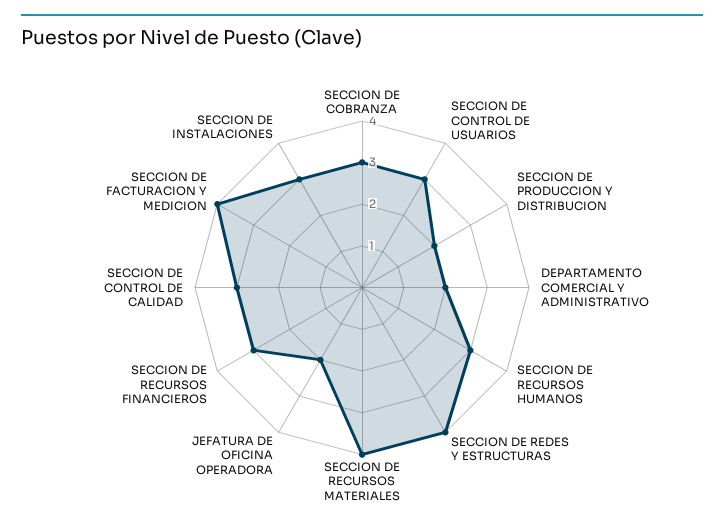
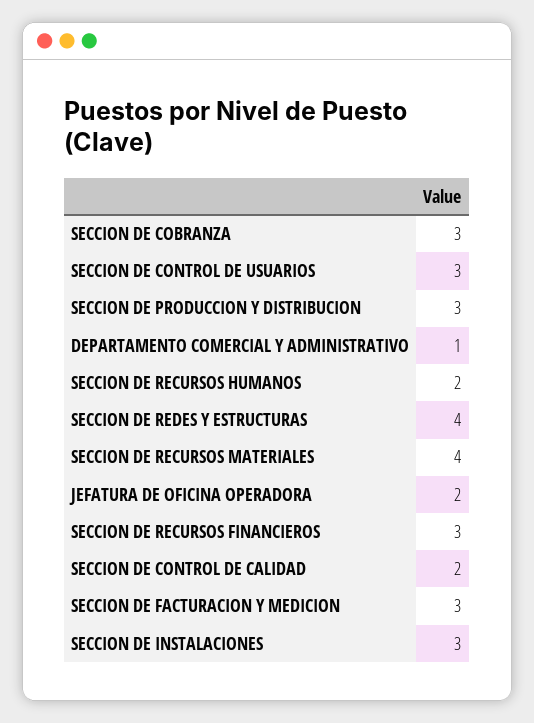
SECCION DE PRODUCCION Y DISTRIBUCION: 2 -> 3
DEPARTAMENTO COMERCIAL Y ADMINISTRATIVO: 2 -> 1
SECCION DE RECURSOS HUMANOS: 3 -> 2
SECCION DE CONTROL DE CALIDAD: 3 -> 2
SECCION DE FACTURACION Y MEDICION: 4 -> 3

